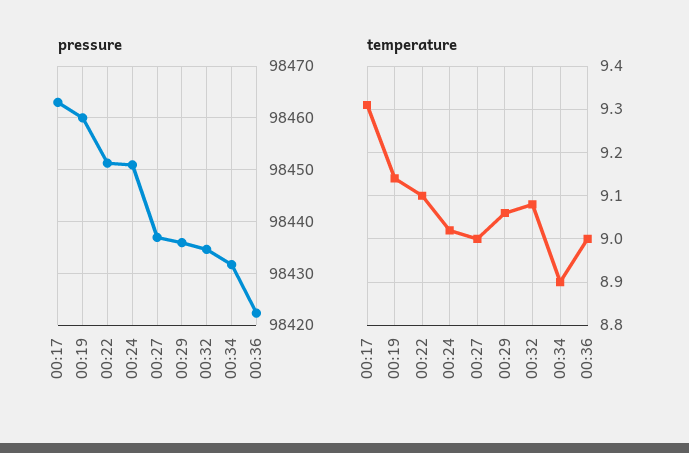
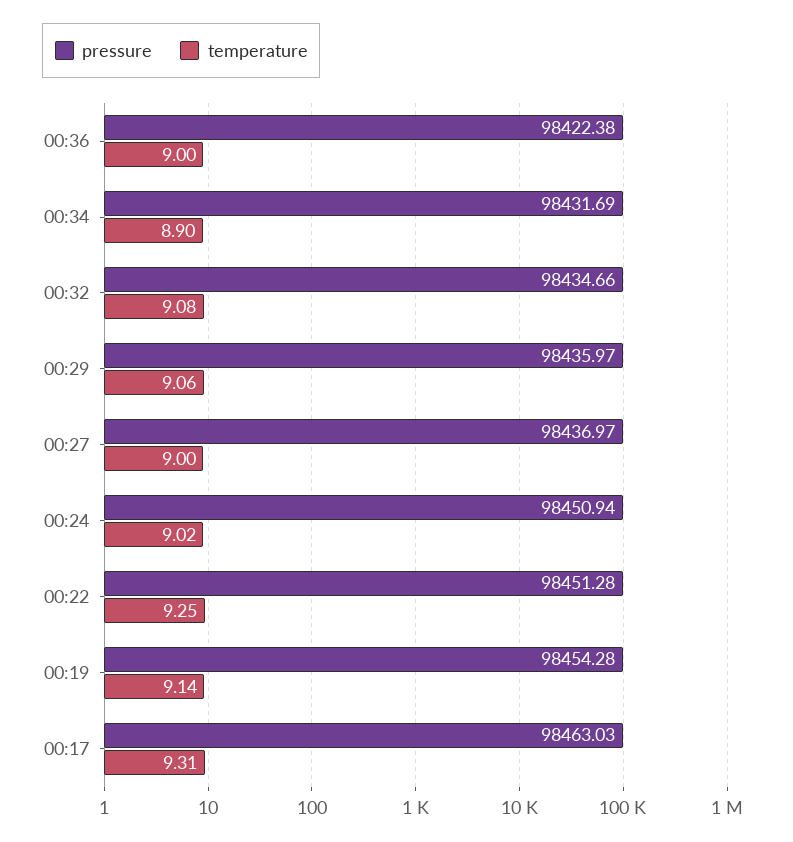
pressure, 00:19: 98460 -> 98454.28
temperature, 00:22: 9.1 -> 9.25

